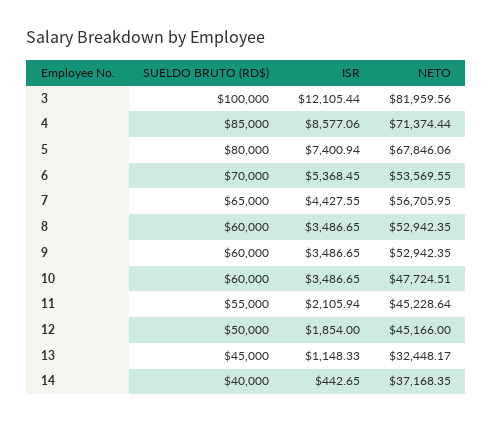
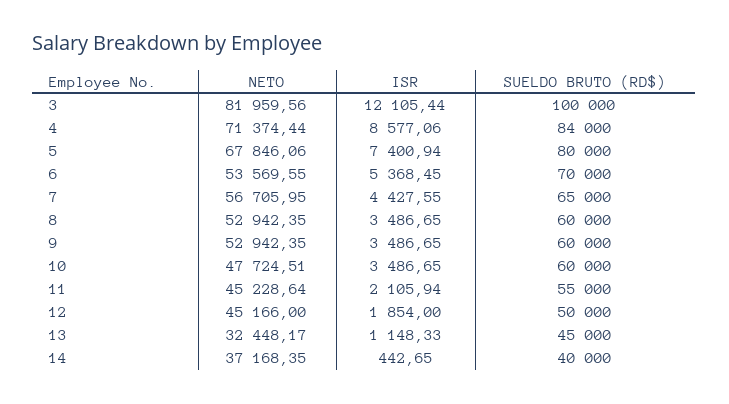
SUELDO BRUTO (RD$), 4: 85000 -> 84000

